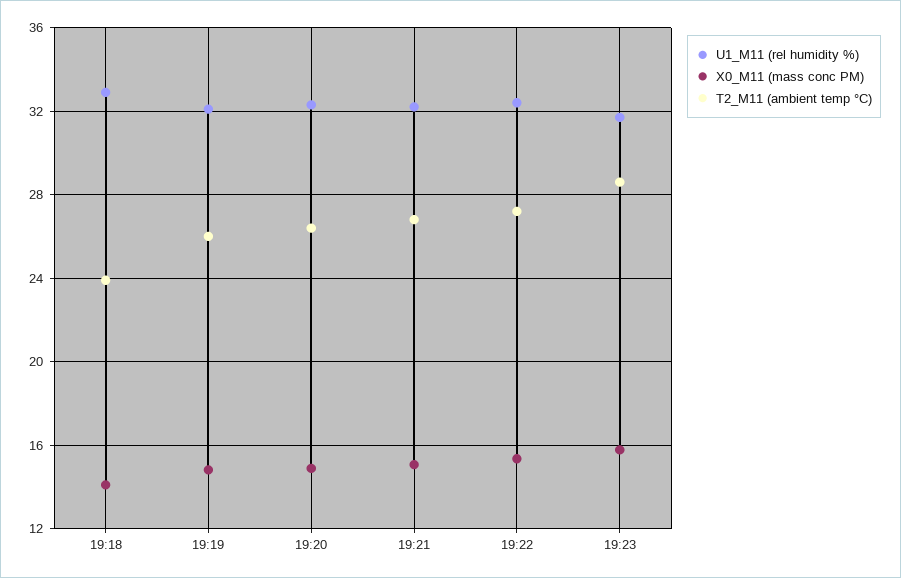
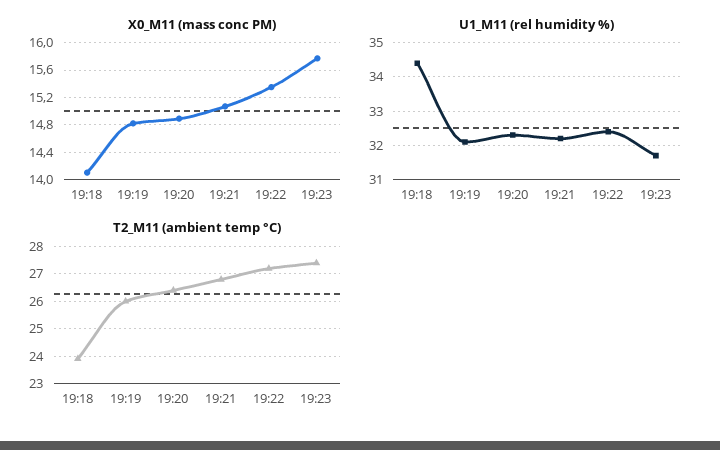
U1_M11 (rel humidity %), 19:18: 33 -> 34.5
T2_M11 (ambient temp °C), 19:23: 28.5 -> 27.5

